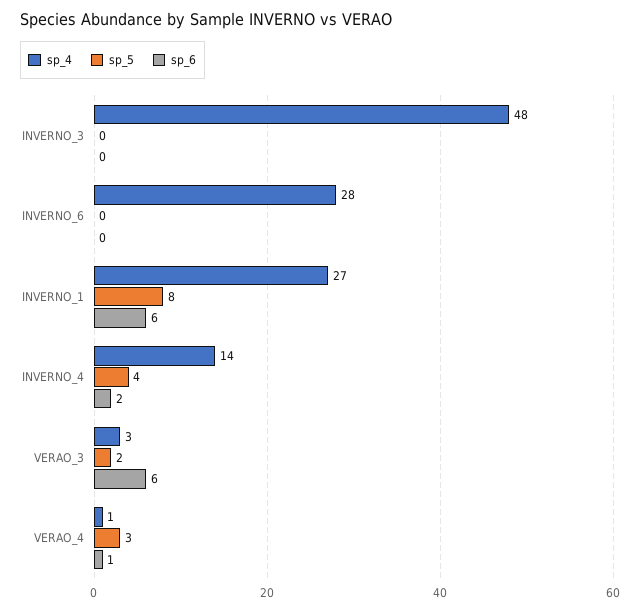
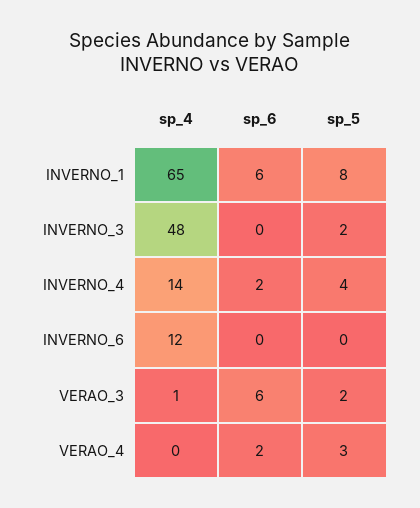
sp_5, INVERNO_3: 0 -> 2
sp_4, INVERNO_6: 28 -> 12
sp_4, INVERNO_1: 27 -> 65
sp_4, VERAO_3: 3 -> 1
sp_4, VERAO_4: 1 -> 0
sp_6, VERAO_4: 1 -> 2

